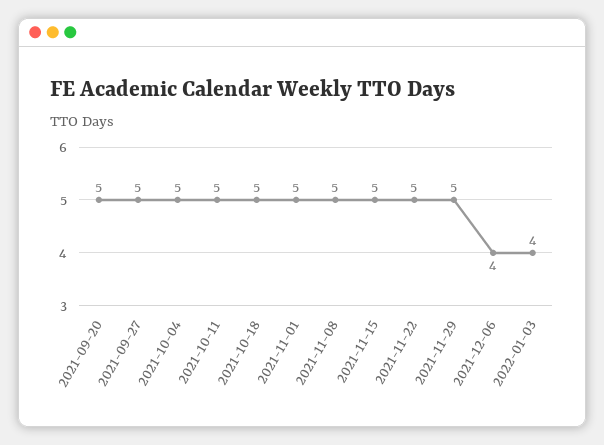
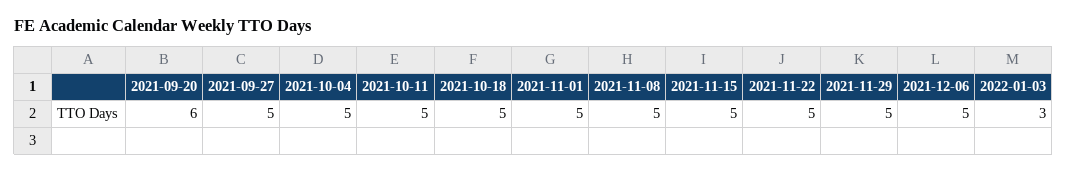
2021-09-20: 5 -> 6
2021-12-06: 4 -> 5
2022-01-03: 4 -> 3

